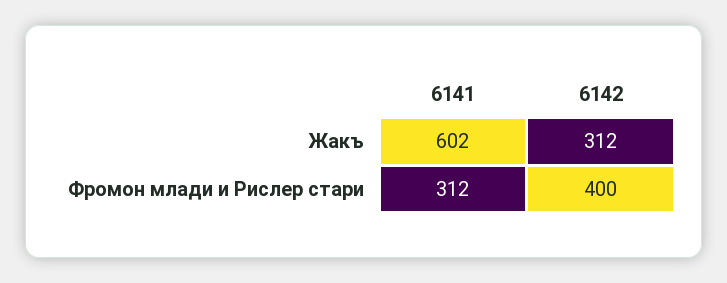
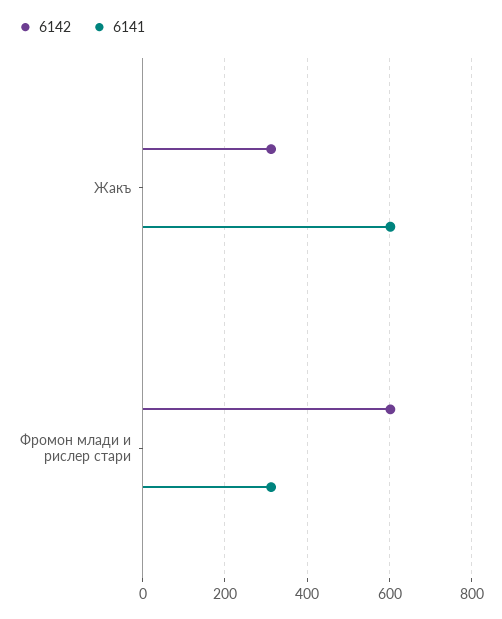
6142, Фромон млади и Рислер стари: 400 -> 600

